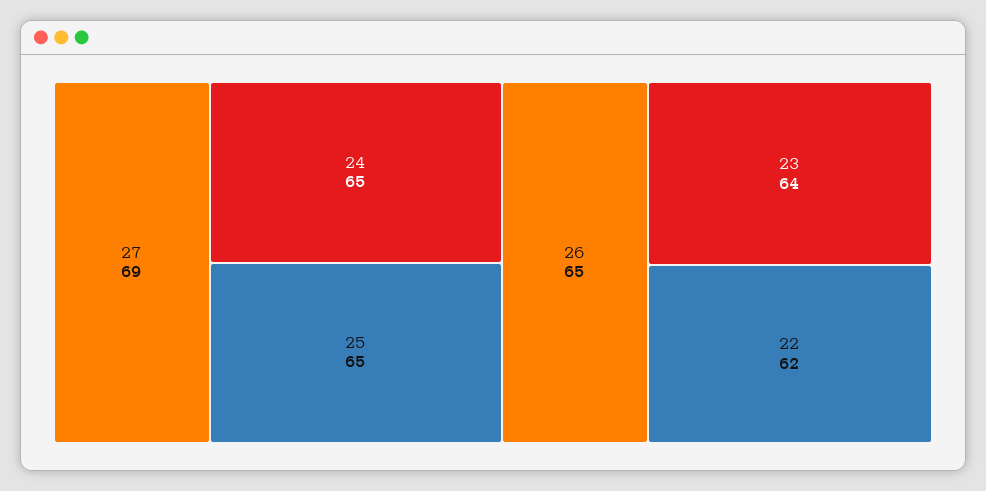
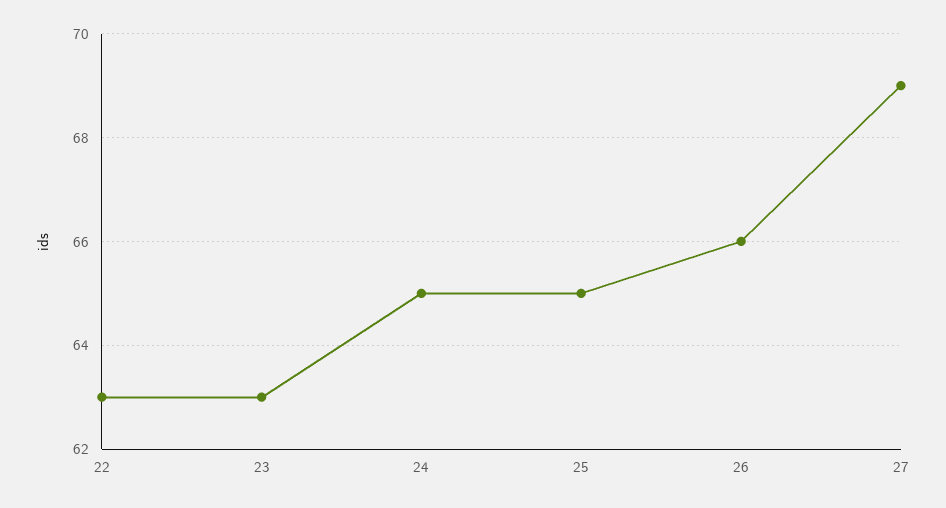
26: 65 -> 66
23: 64 -> 63
22: 62 -> 63

